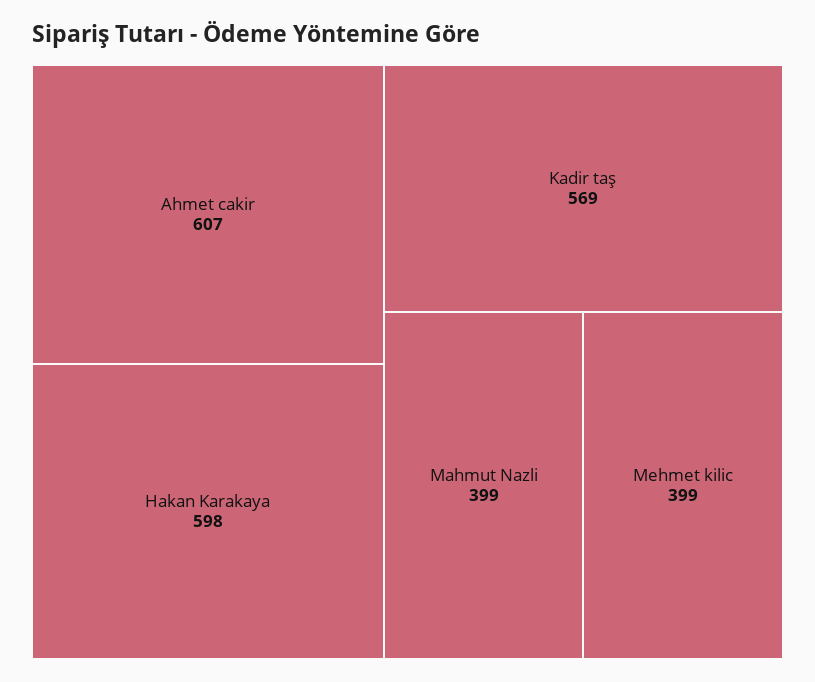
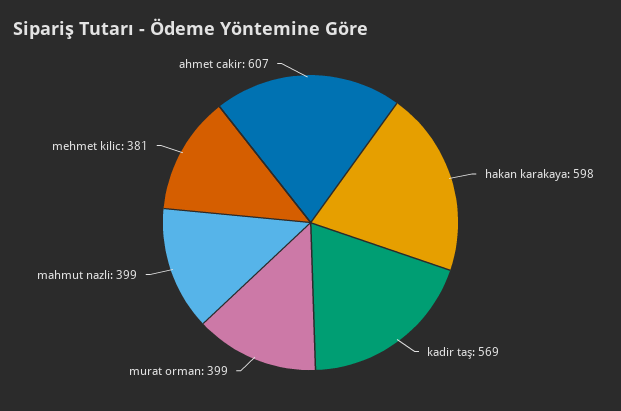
Mehmet kilic: 399 -> 381
murat orman: none -> 399

